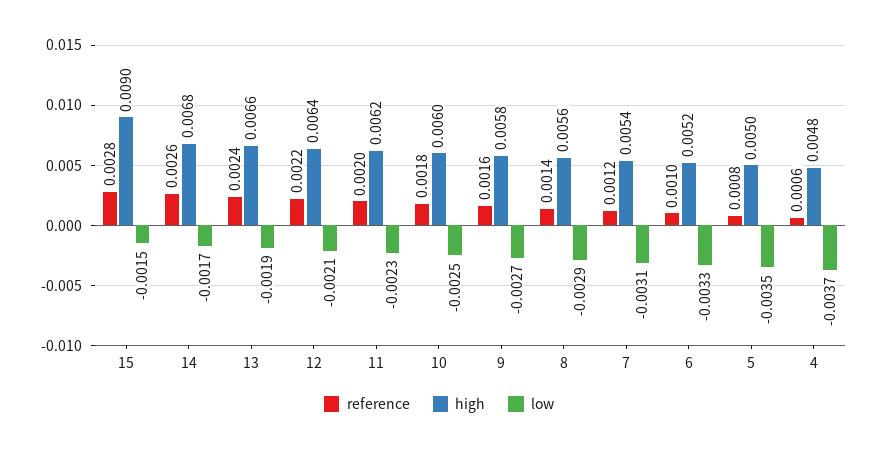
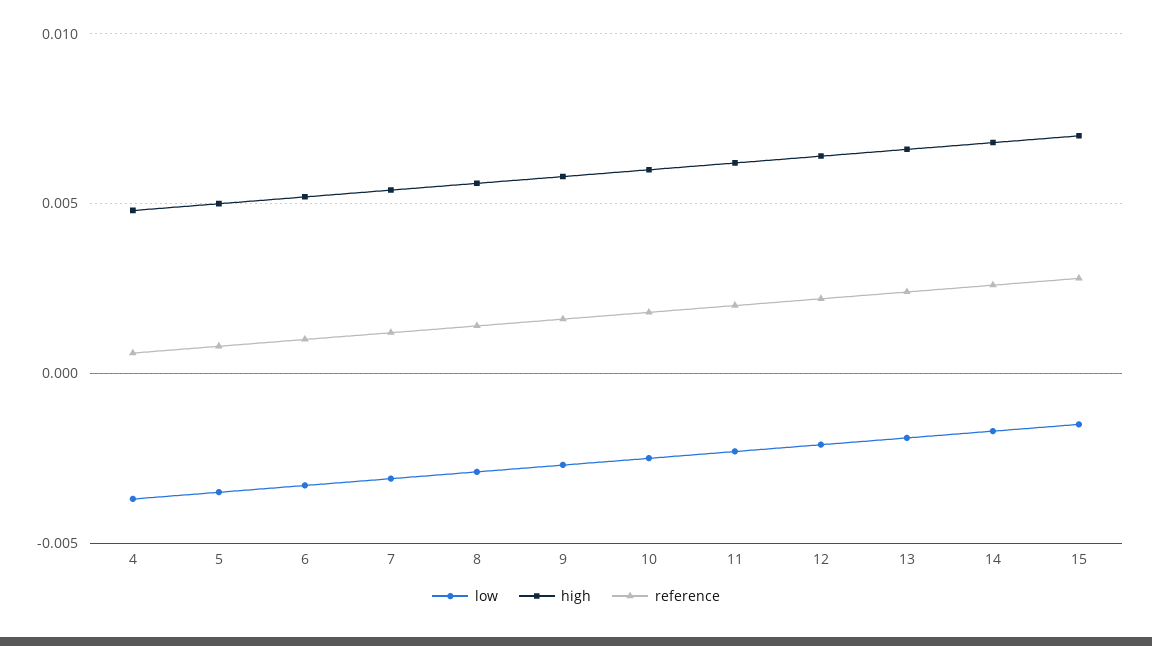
high, 15: 0.009 -> 0.007

